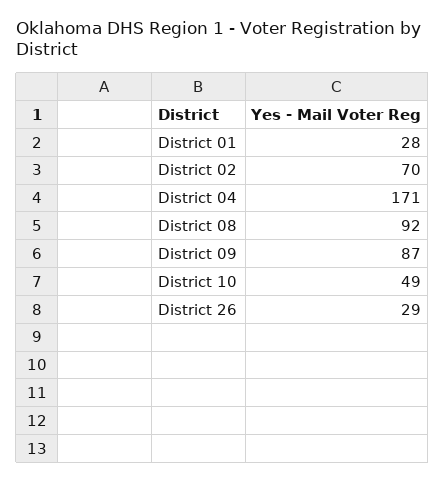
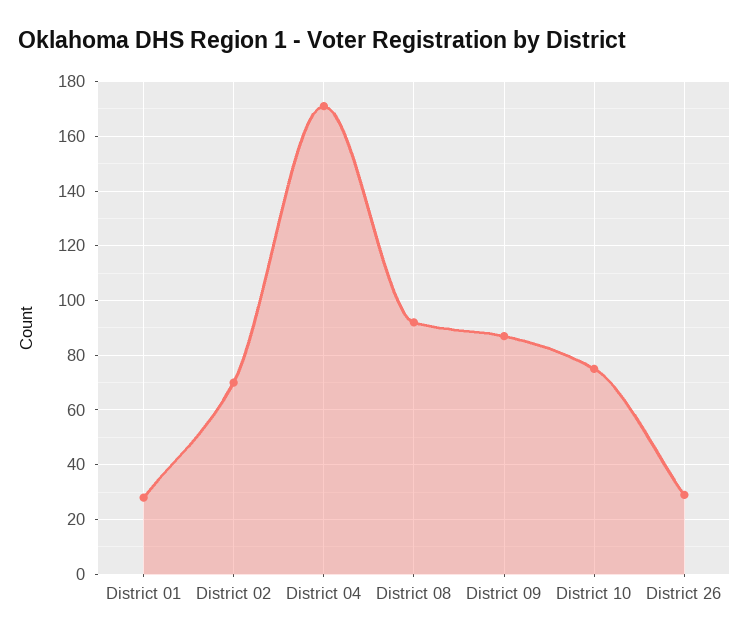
District 10: 49 -> 75

